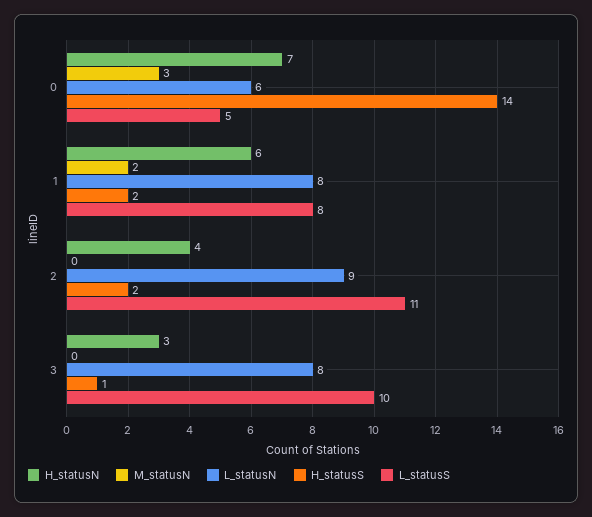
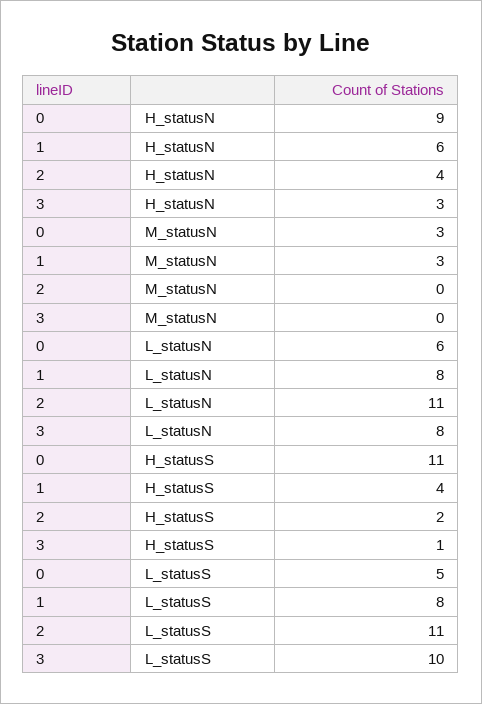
H_statusN, 0: 7 -> 9
H_statusS, 0: 14 -> 11
M_statusN, 1: 2 -> 3
H_statusS, 1: 2 -> 4
L_statusN, 2: 9 -> 11

